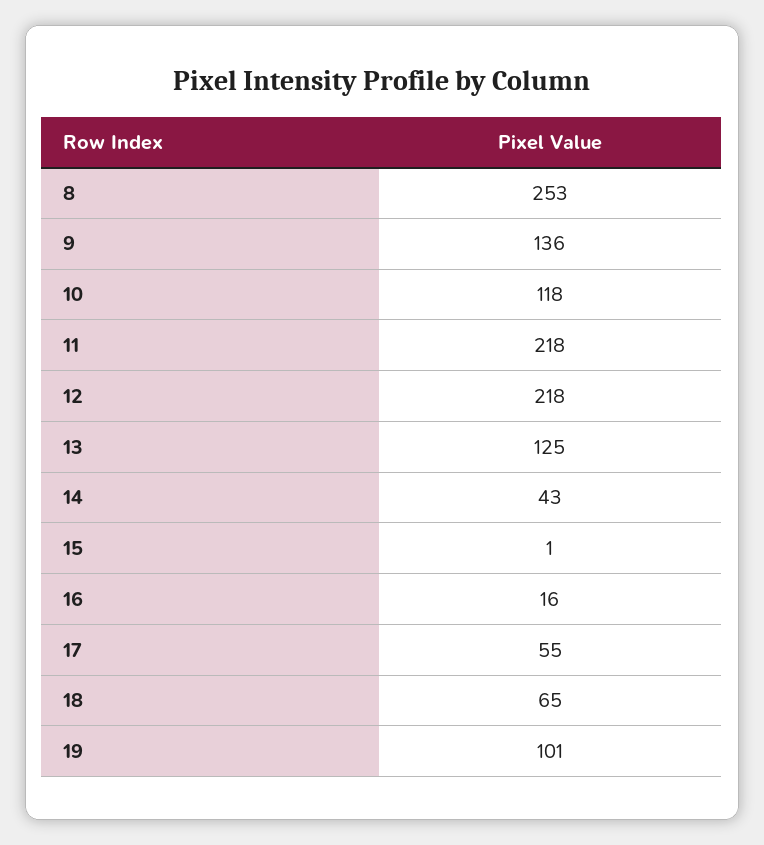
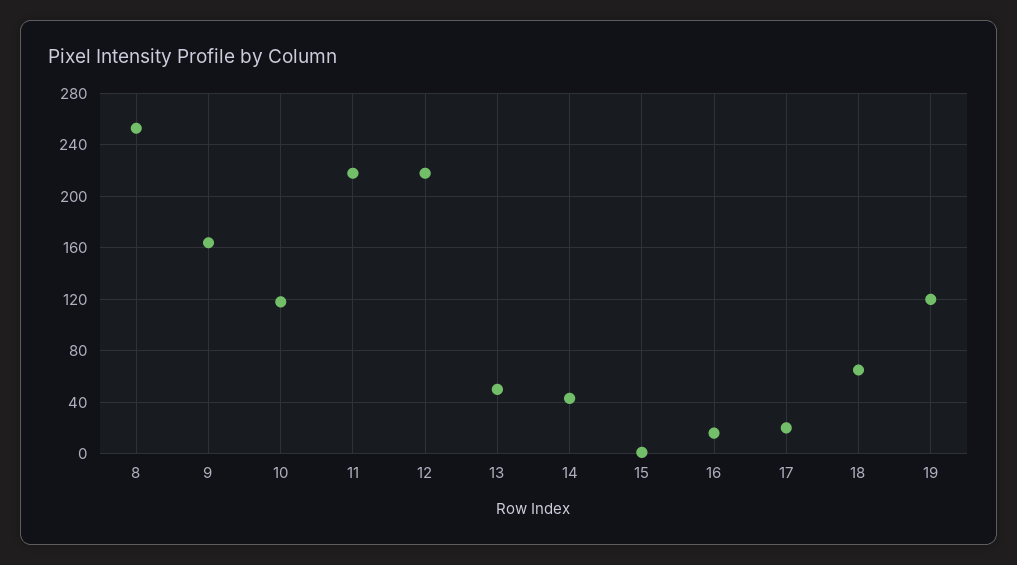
9: 136 -> 165
13: 125 -> 50
17: 55 -> 20
19: 101 -> 120

